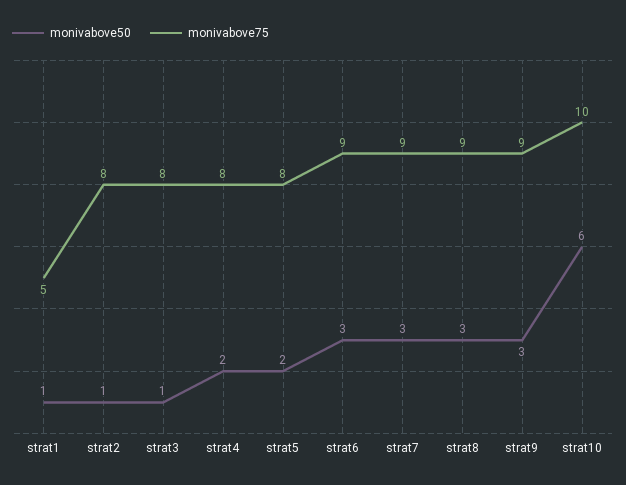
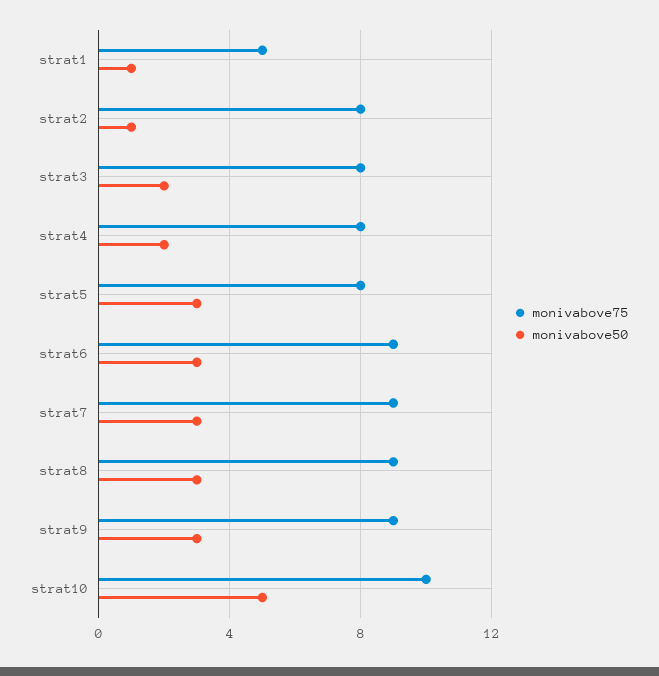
monivabove50, strat3: 1 -> 2
monivabove50, strat5: 2 -> 3
monivabove50, strat10: 6 -> 5

